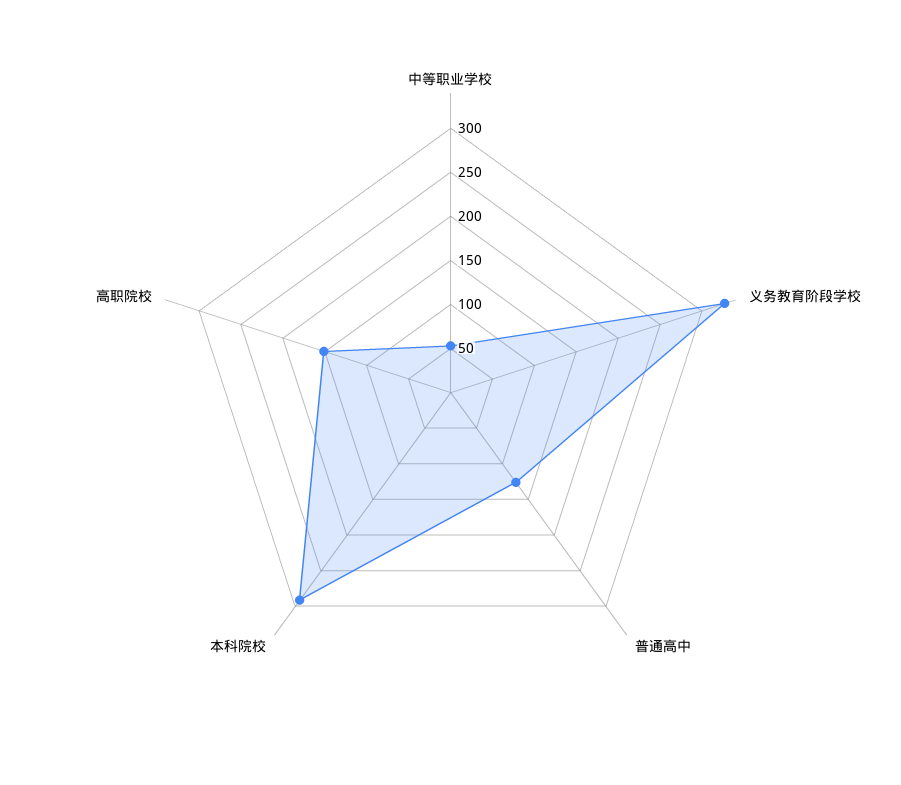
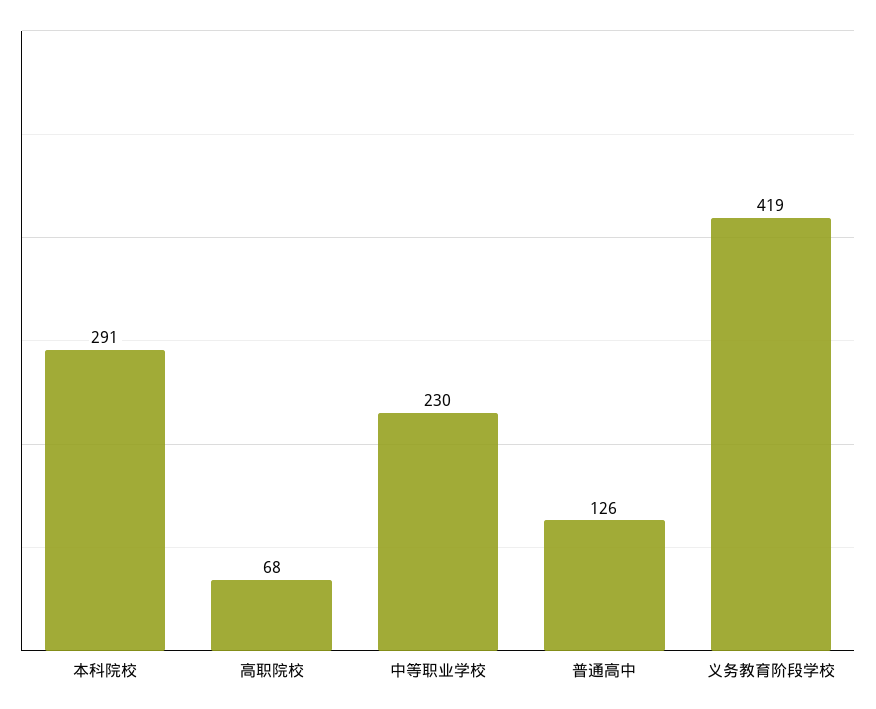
中等职业学校: 50 -> 230
义务教育阶段学校: 330 -> 419
高职院校: 150 -> 68

